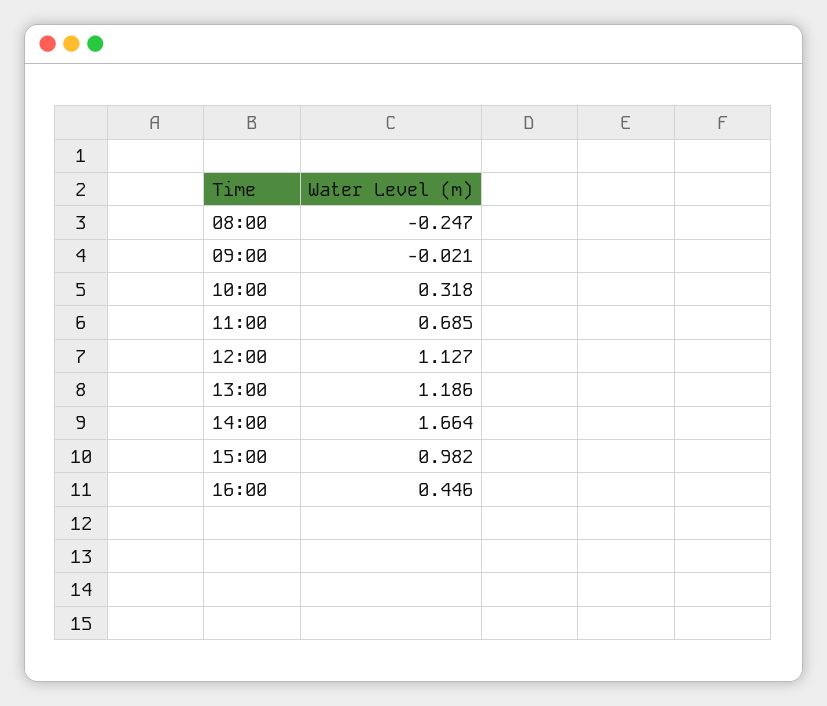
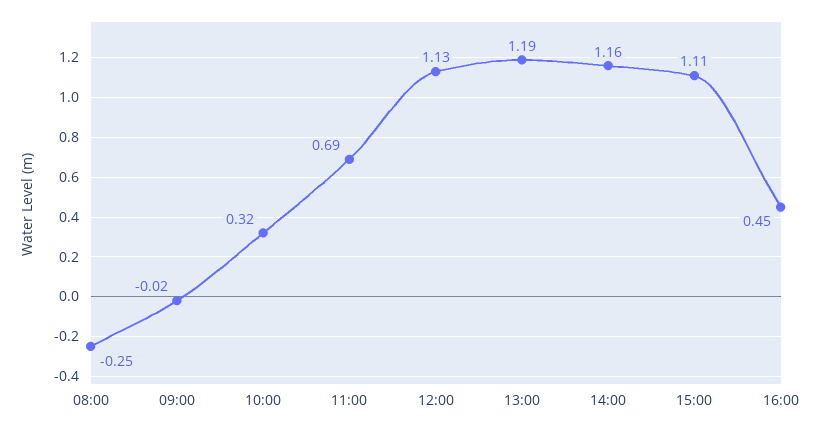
14:00: 1.664 -> 1.16
15:00: 0.982 -> 1.11

